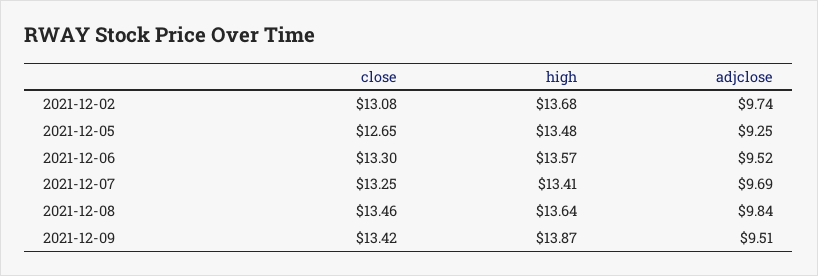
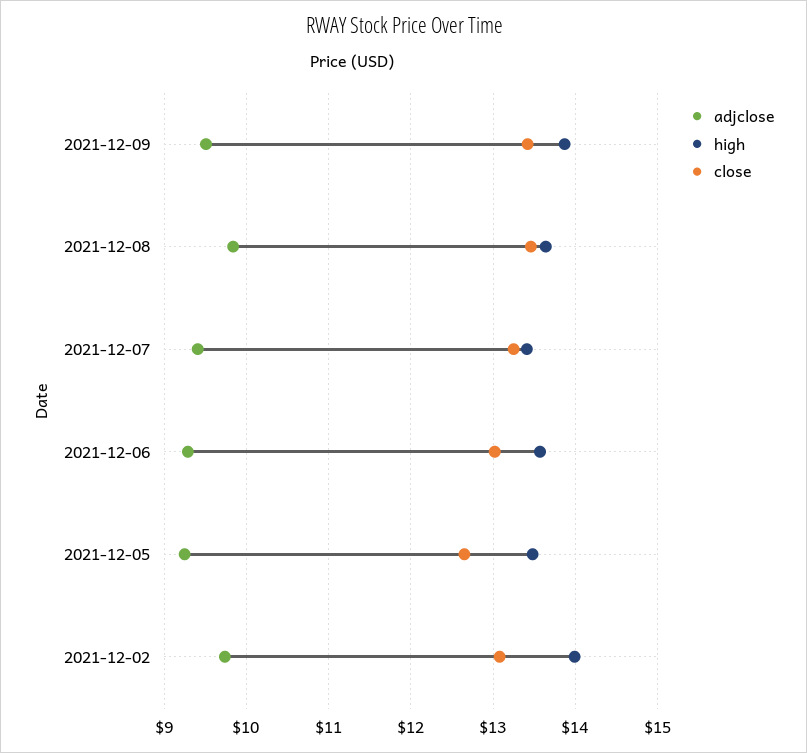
high, 2021-12-02: 13.68 -> 14
close, 2021-12-06: 13.3 -> 13
adjclose, 2021-12-06: 9.52 -> 9.3
adjclose, 2021-12-07: 9.69 -> 9.4

